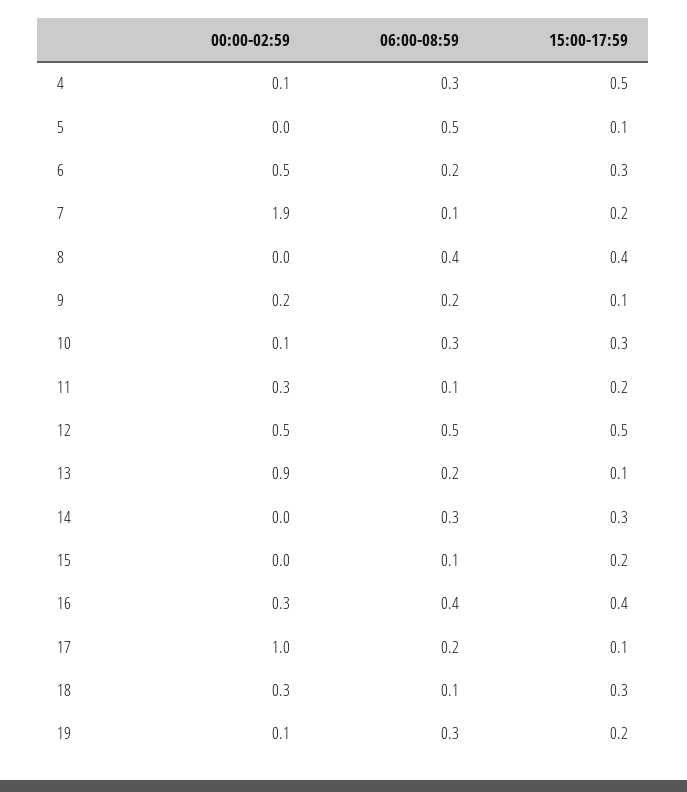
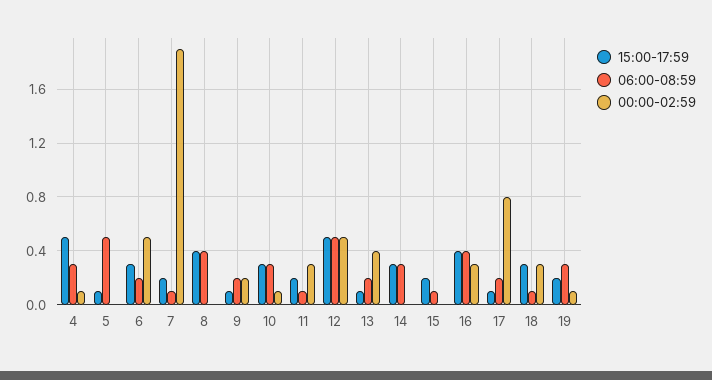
00:00-02:59, 13: 0.9 -> 0.4
00:00-02:59, 17: 1 -> 0.8

